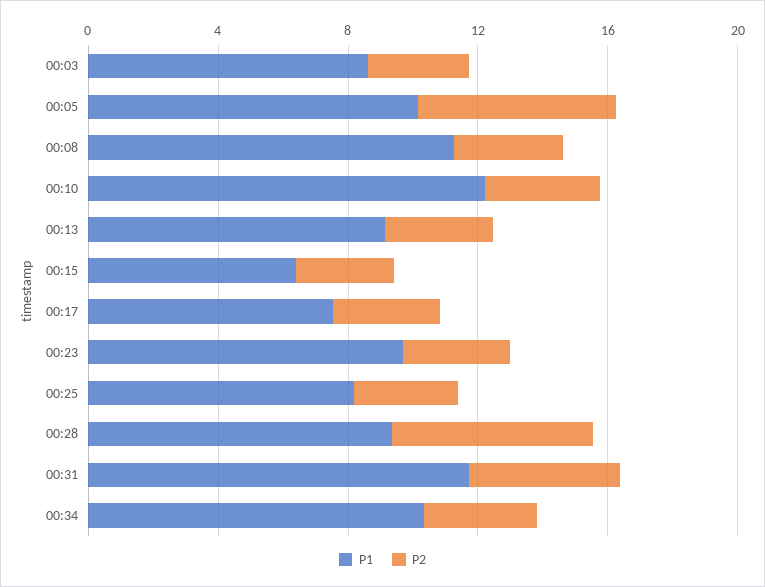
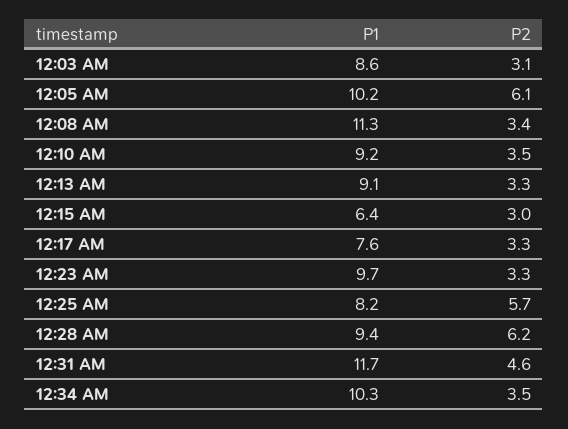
P1, 00:10: 12 -> 9.2
P2, 00:25: 3 -> 5.7

